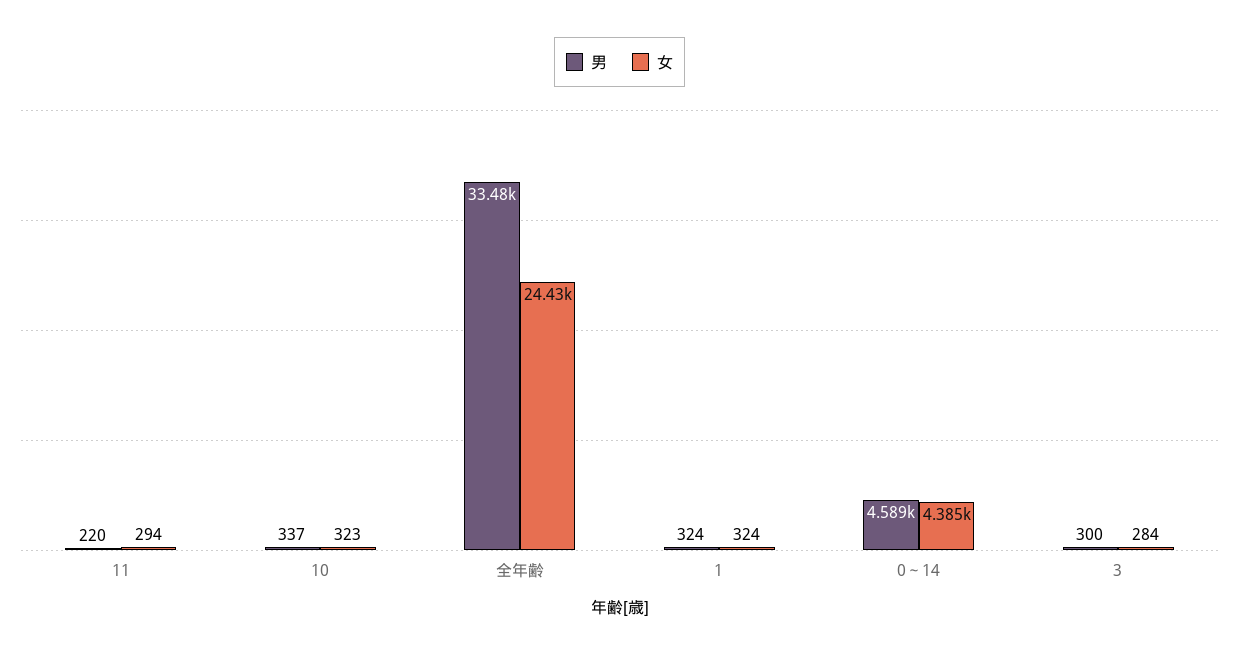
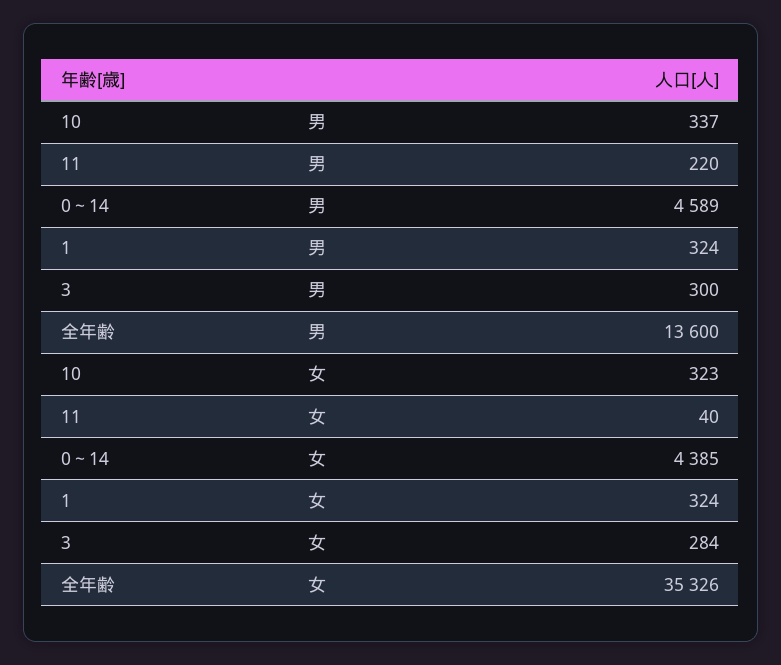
女, 11: 294 -> 40
男, 全年齢: 33480 -> 13600
女, 全年齢: 24430 -> 35326

